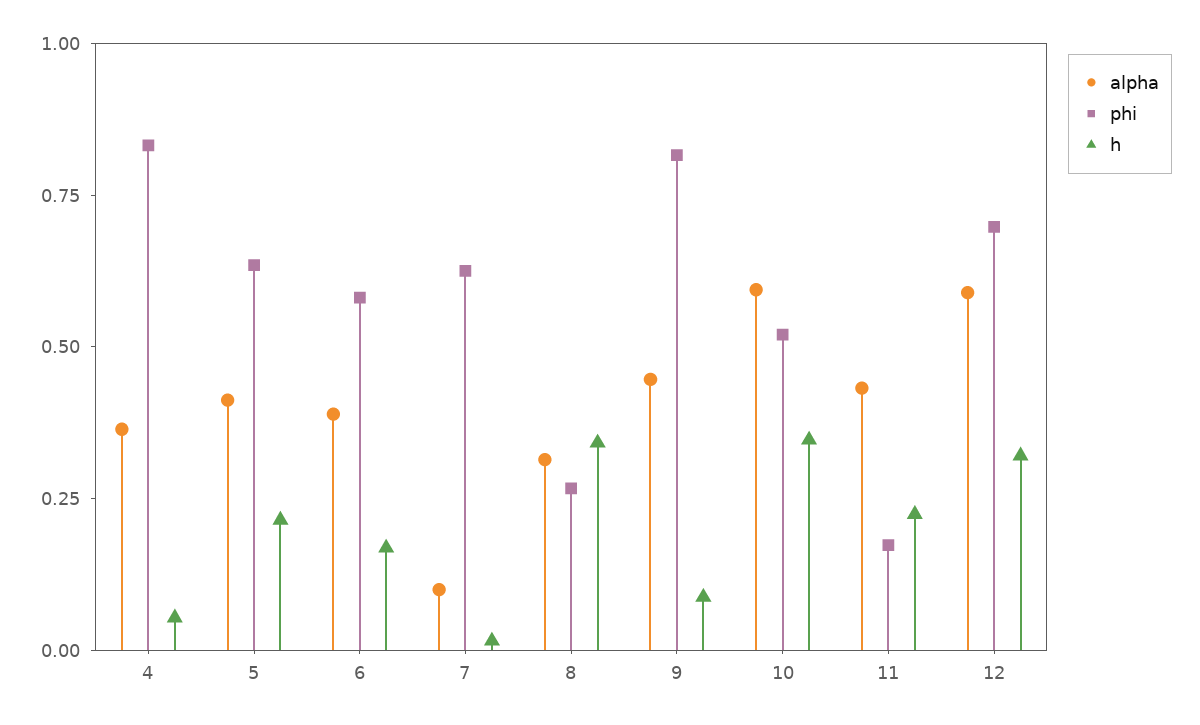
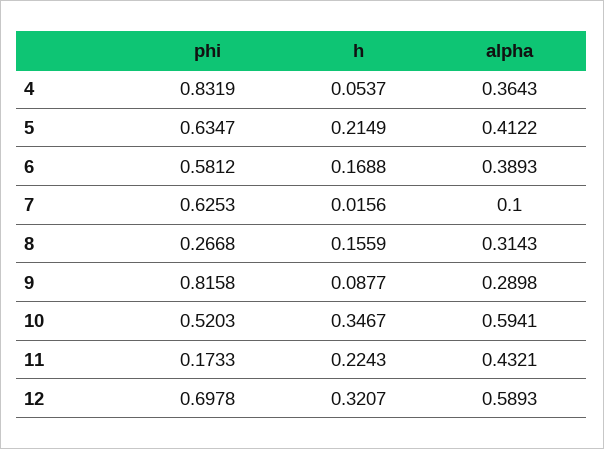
h, 8: 0.35 -> 0.1559
alpha, 9: 0.45 -> 0.2898

